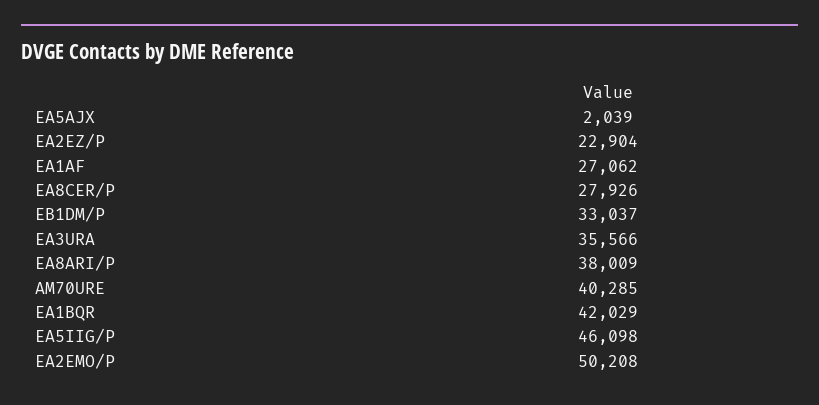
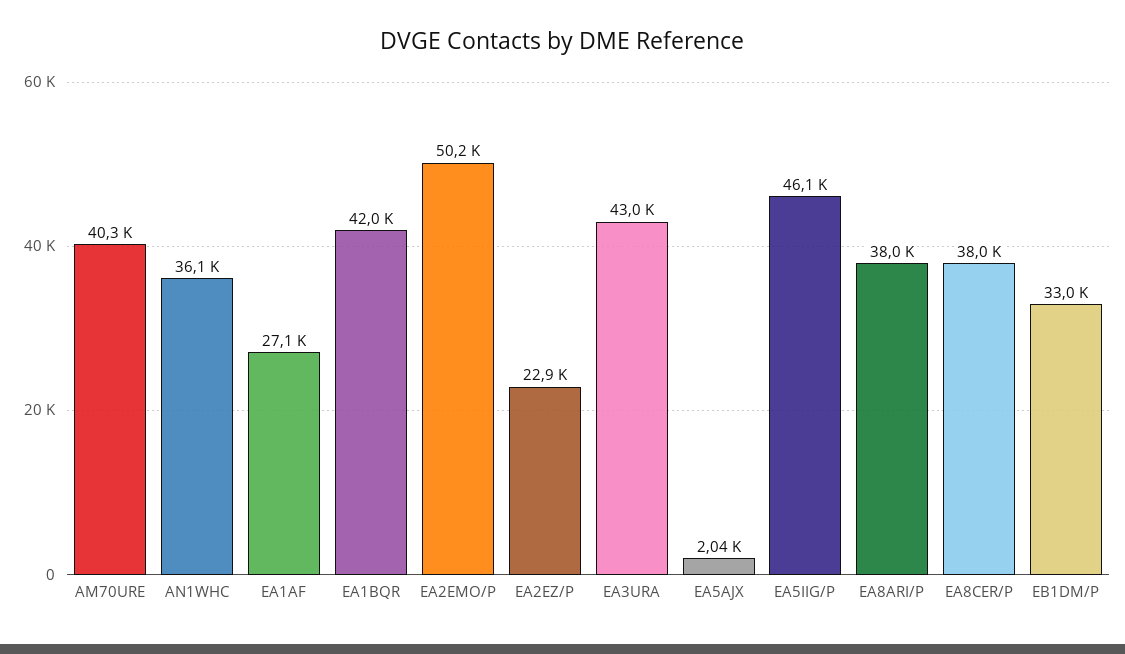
EA8CER/P: 27926 -> 38000
EA3URA: 35566 -> 43000
AN1WHC: none -> 36100

